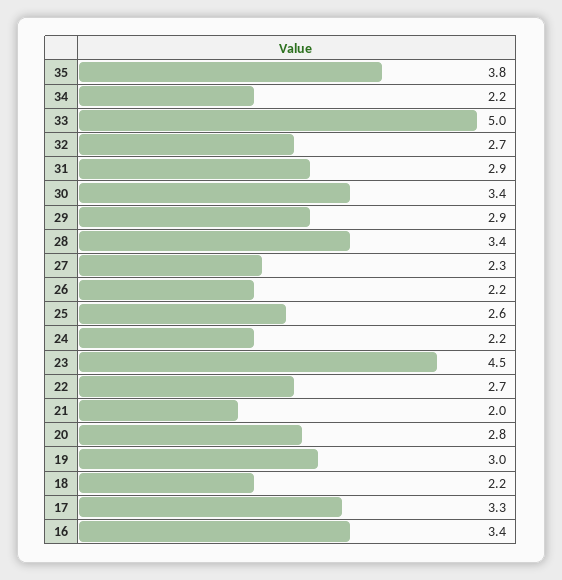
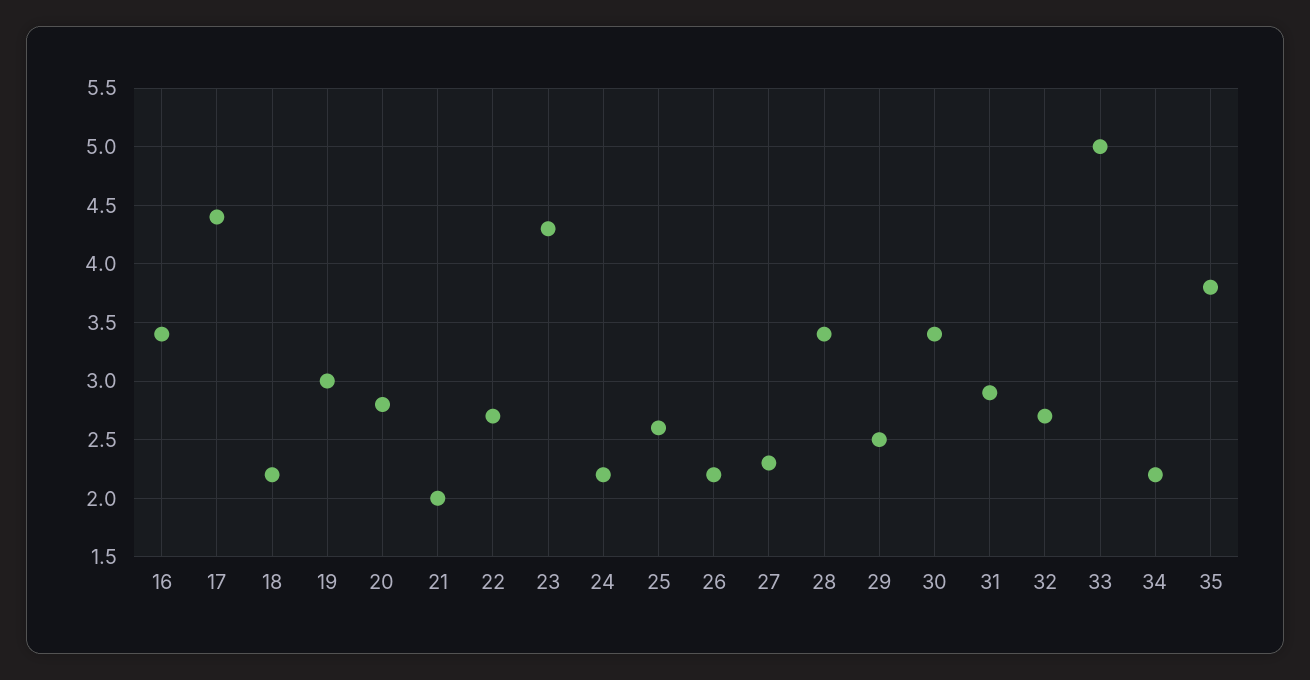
29: 2.9 -> 2.5
23: 4.5 -> 4.3
17: 3.3 -> 4.4

